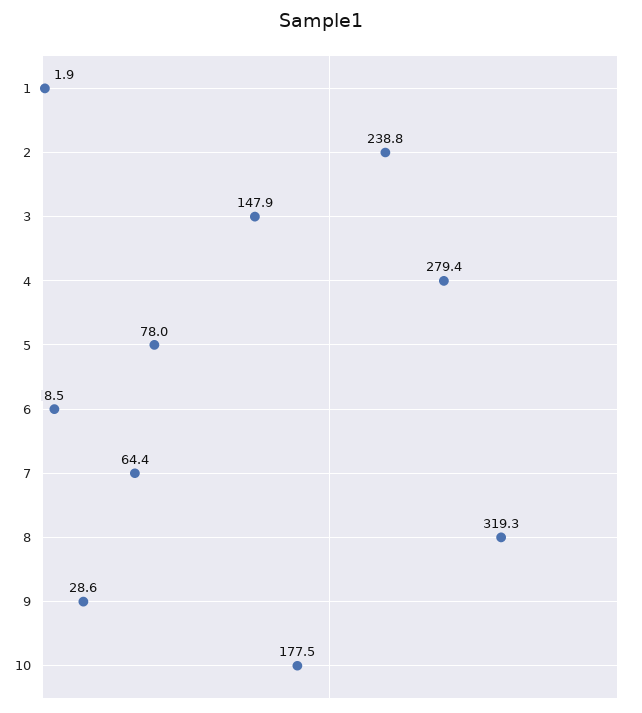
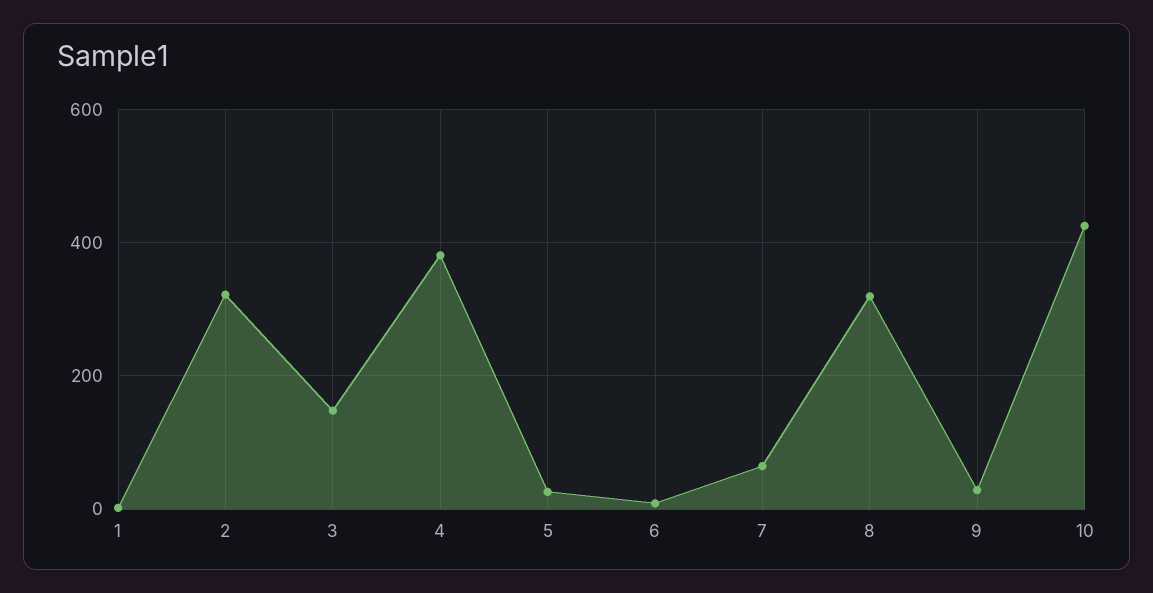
2: 238.8 -> 320
4: 279.4 -> 380
5: 78 -> 20
10: 177.5 -> 420

